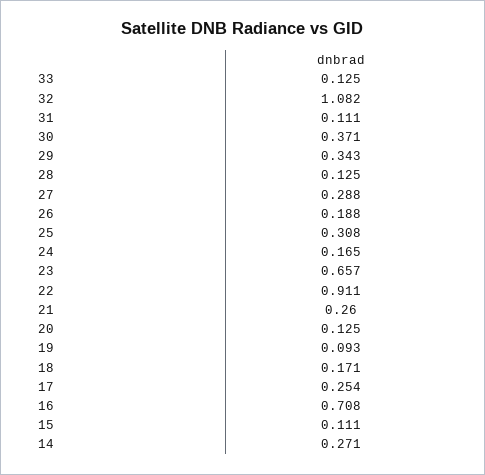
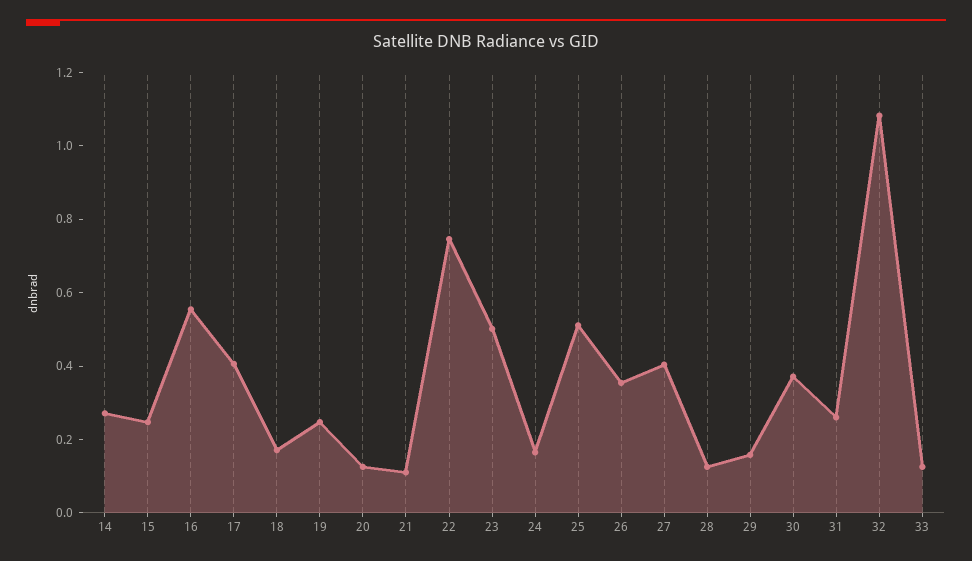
31: 0.111 -> 0.25
29: 0.343 -> 0.15
27: 0.288 -> 0.4
26: 0.188 -> 0.35
25: 0.308 -> 0.5
23: 0.657 -> 0.5
22: 0.911 -> 0.75
21: 0.26 -> 0.1
19: 0.093 -> 0.25
17: 0.254 -> 0.4
16: 0.708 -> 0.55
15: 0.111 -> 0.25

